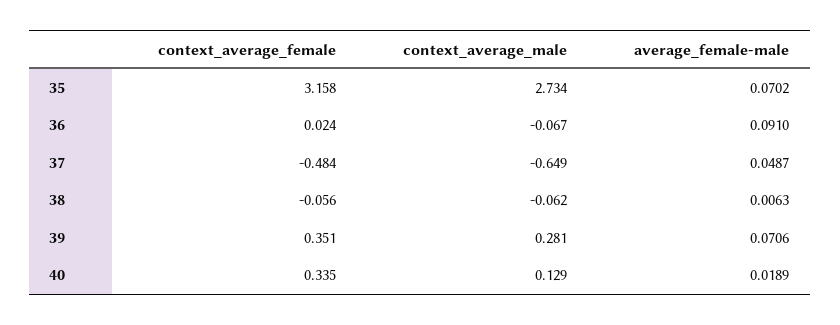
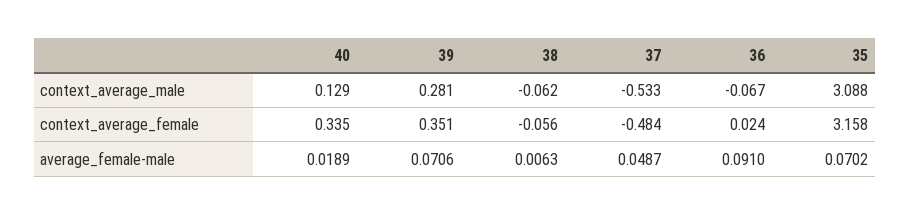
context_average_male, 35: 2.734 -> 3.088
context_average_male, 37: -0.649 -> -0.533

